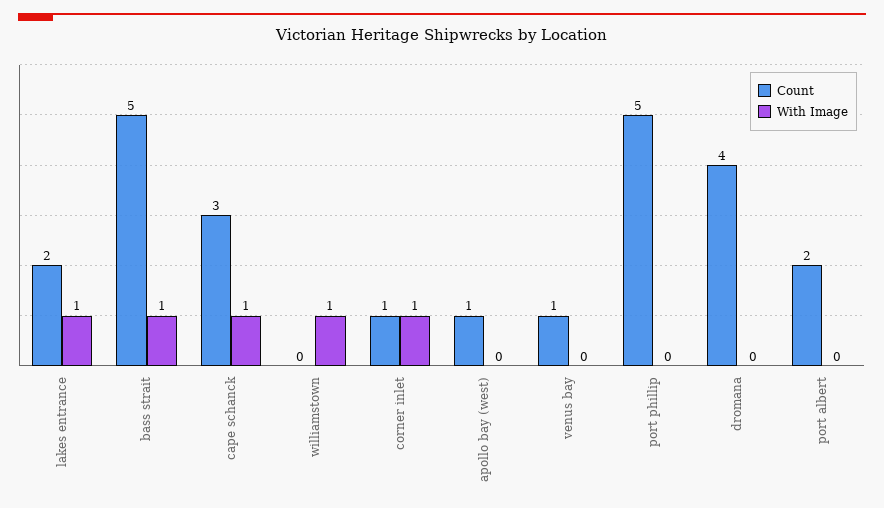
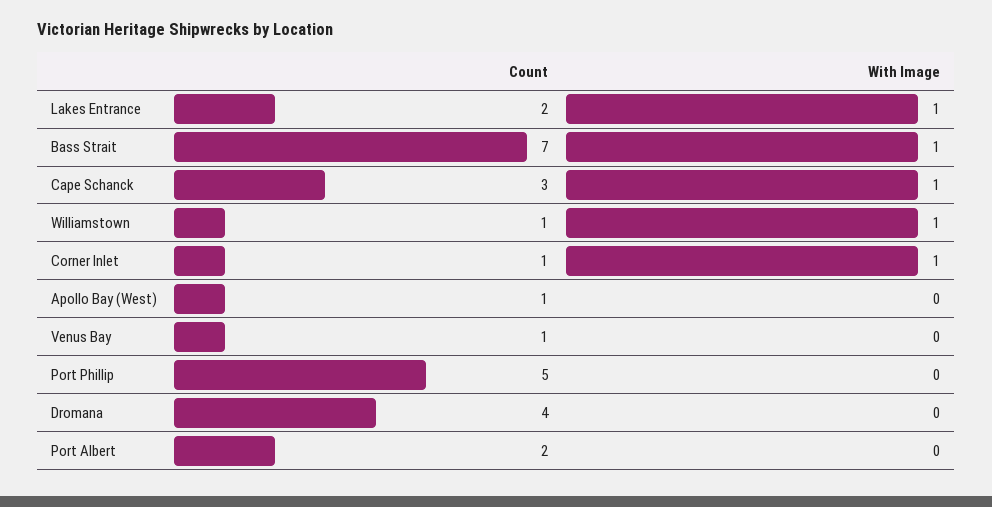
Count, bass strait: 5 -> 7
Count, williamstown: 0 -> 1

